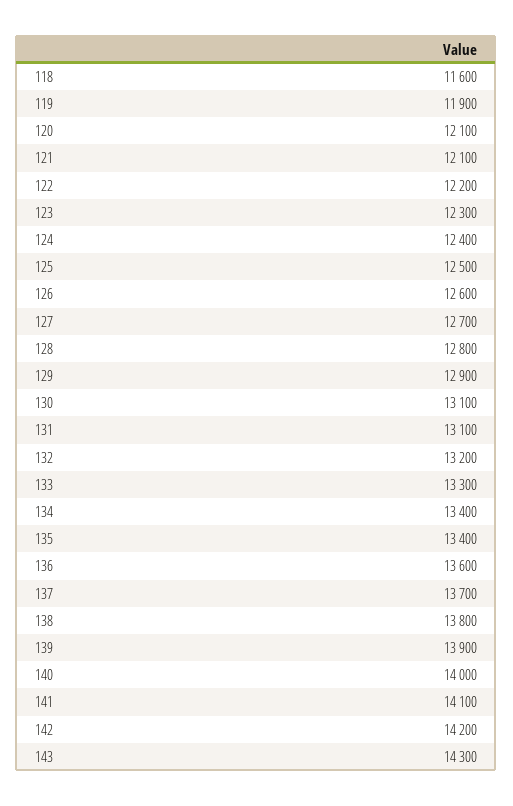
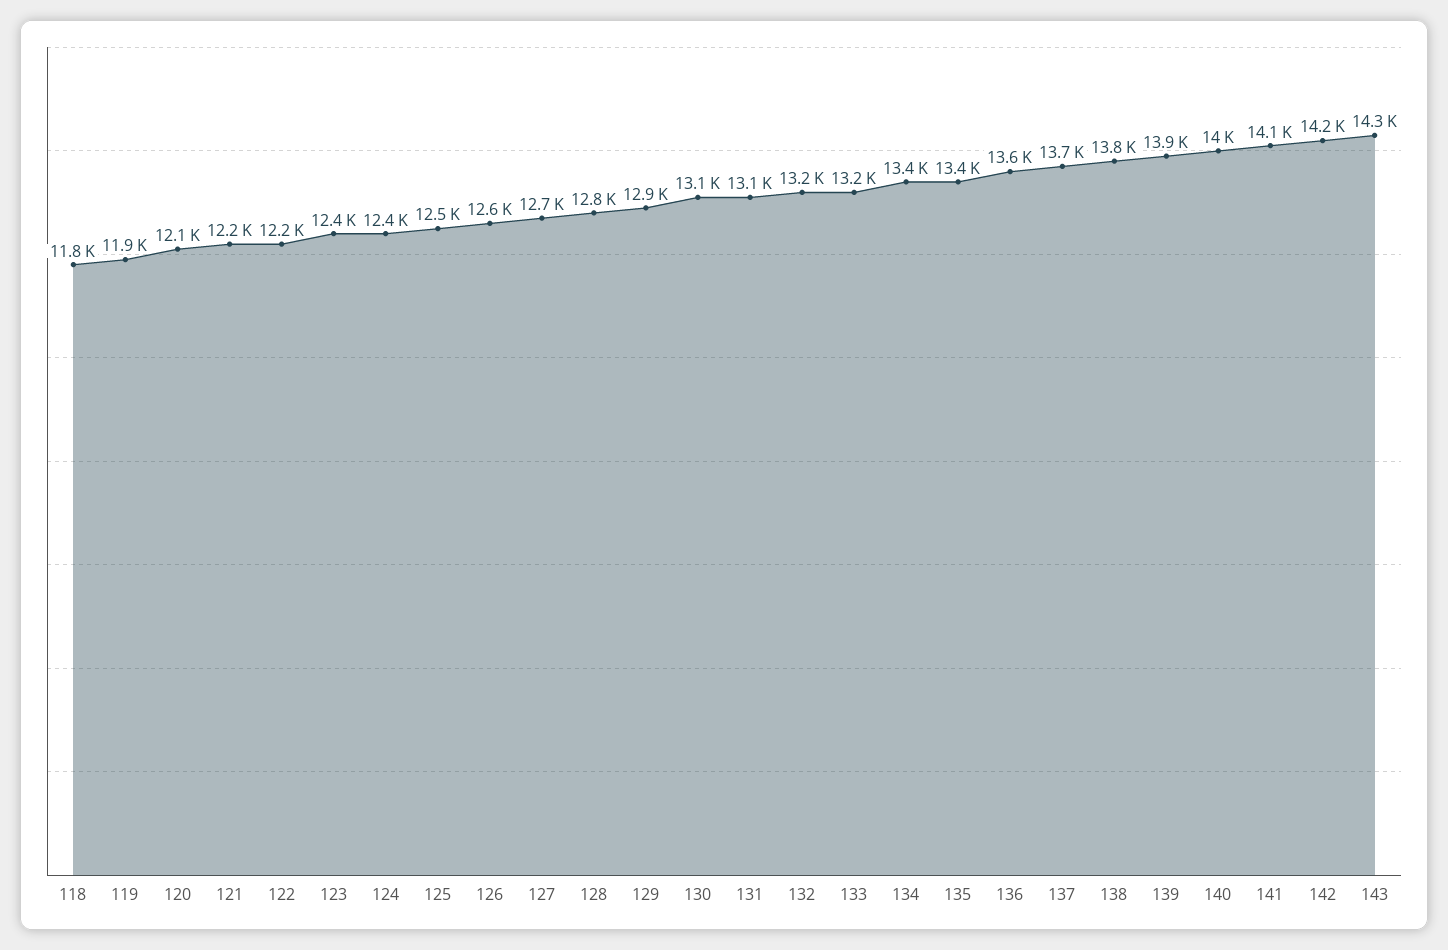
118: 11600 -> 11800
121: 12100 -> 12200
123: 12300 -> 12400
133: 13300 -> 13200

